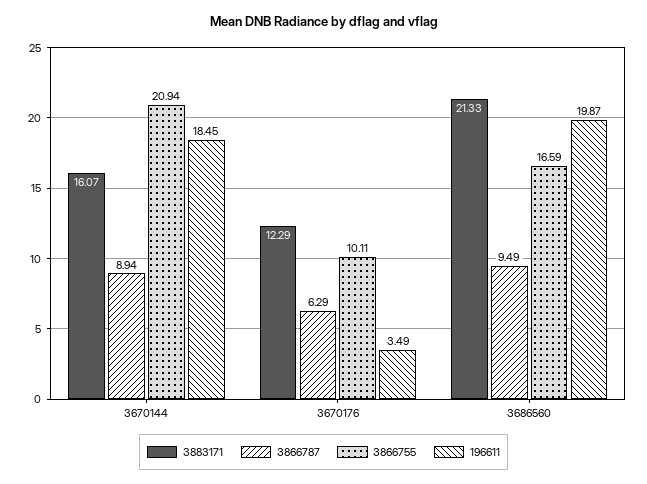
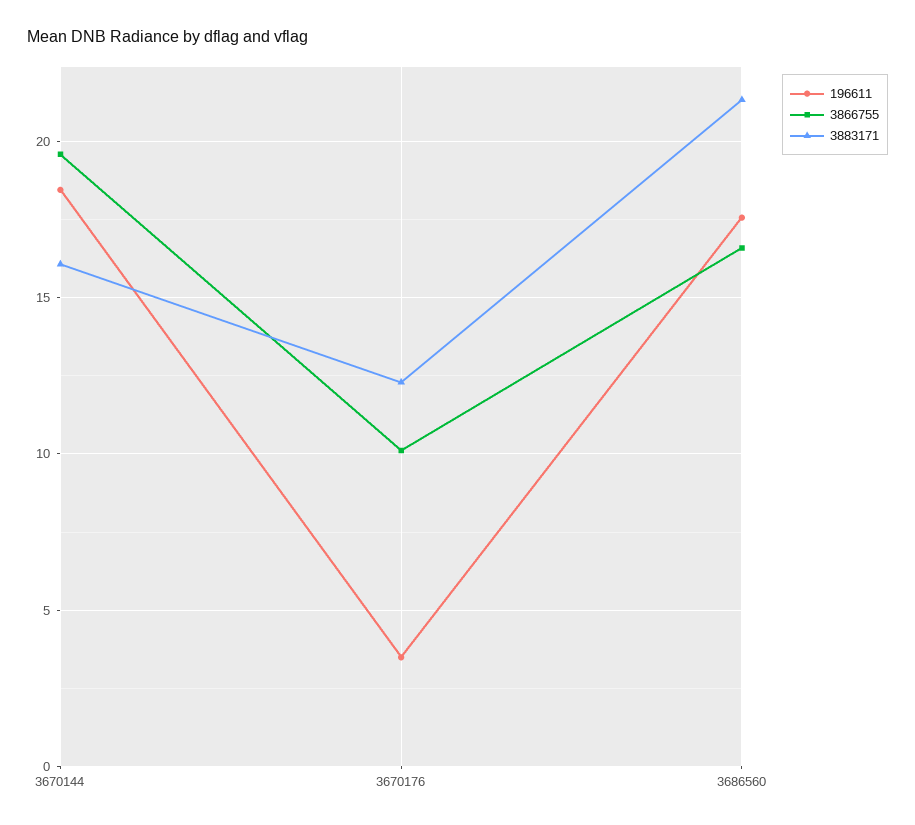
3866787, 3670144: 8.94 -> none
3866755, 3670144: 20.94 -> 19.5
3866787, 3670176: 6.29 -> none
3866787, 3686560: 9.49 -> none
196611, 3686560: 19.87 -> 17.5

